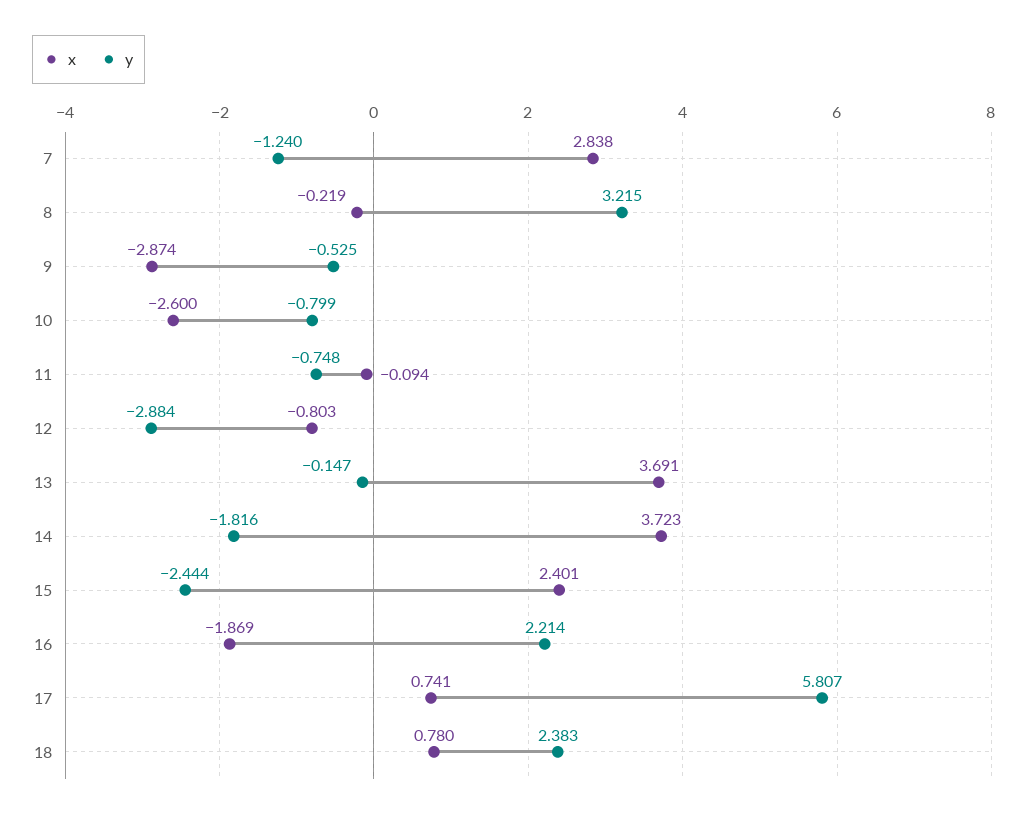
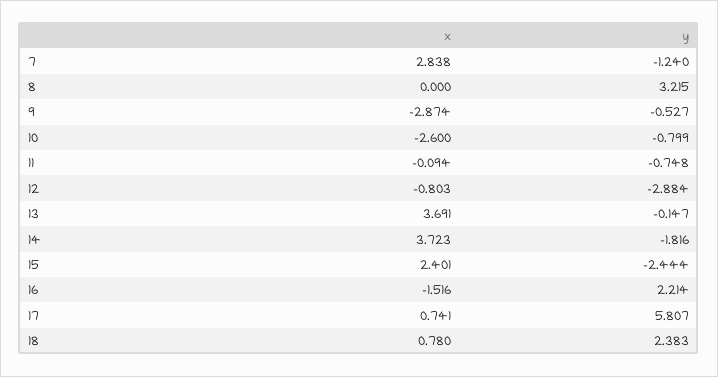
x, 8: -0.219 -> 0
y, 9: -0.525 -> -0.527
x, 16: -1.869 -> -1.516

